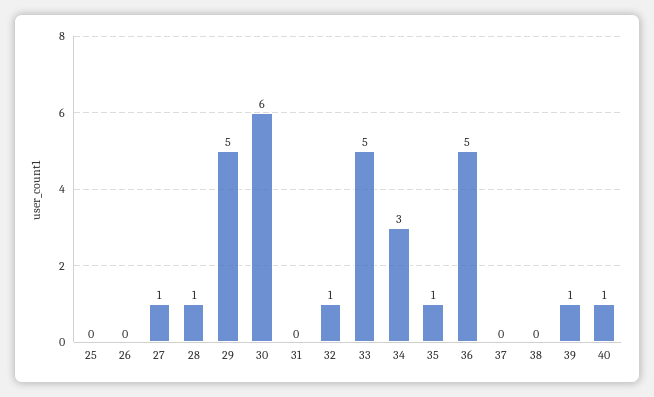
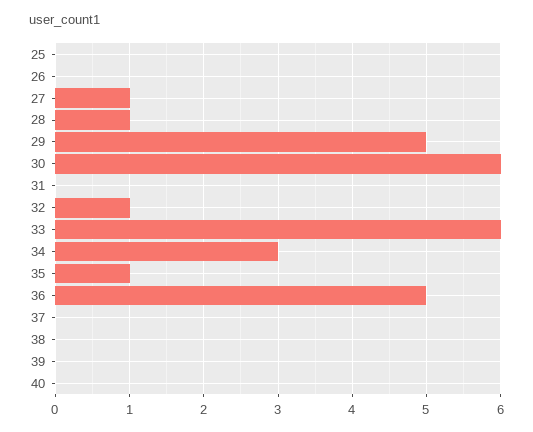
33: 5 -> 6
39: 1 -> 0
40: 1 -> 0

